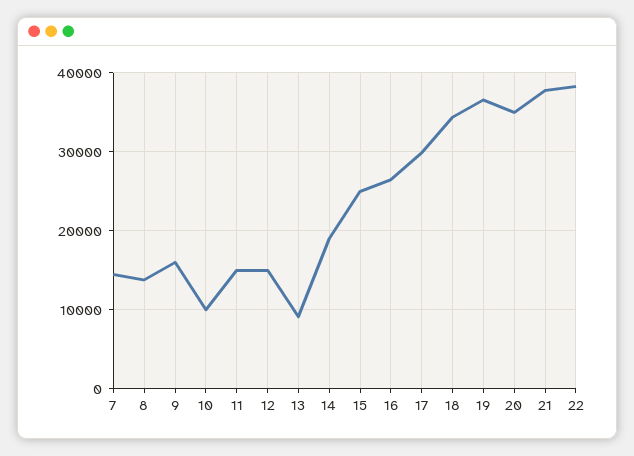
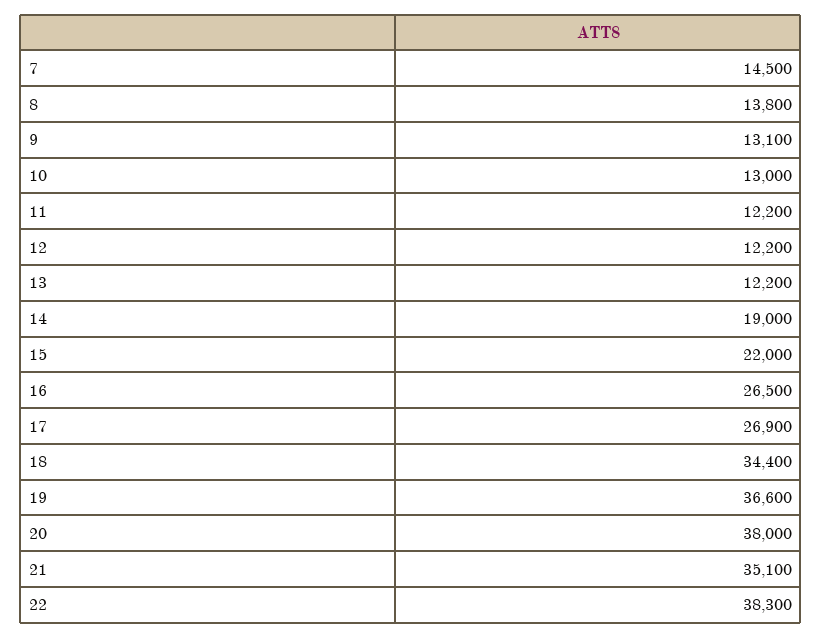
9: 16000 -> 13100
10: 10000 -> 13000
11: 15000 -> 12200
12: 15000 -> 12200
13: 9000 -> 12200
15: 25000 -> 22000
17: 30000 -> 26900
20: 35000 -> 38000
21: 38000 -> 35100

